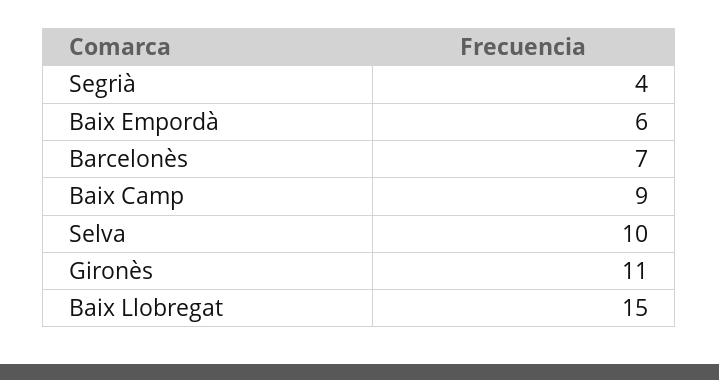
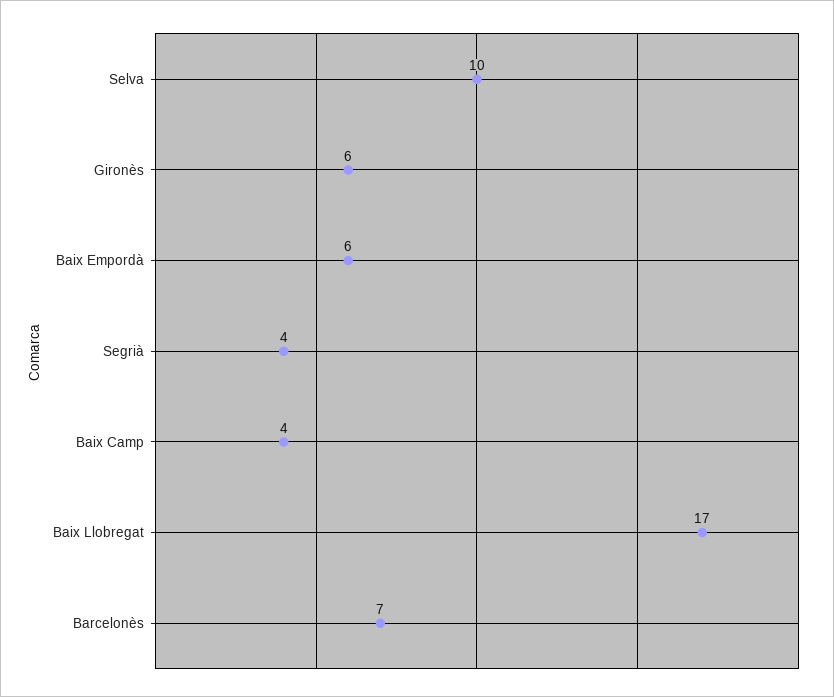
Baix Camp: 9 -> 4
Gironès: 11 -> 6
Baix Llobregat: 15 -> 17

